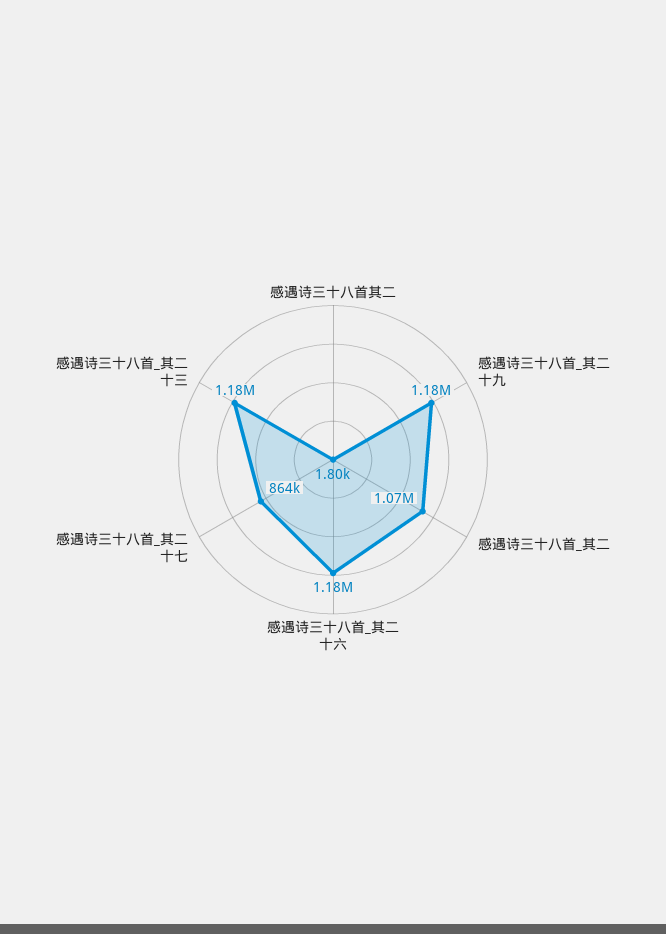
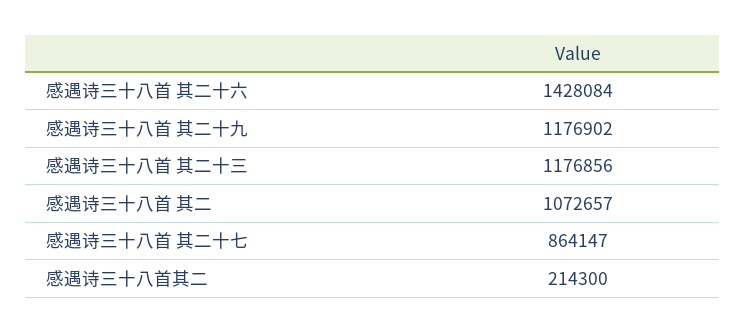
感遇诗三十八首其二: 1800 -> 214300
感遇诗三十八首_其二十六: 1180000 -> 1428084

